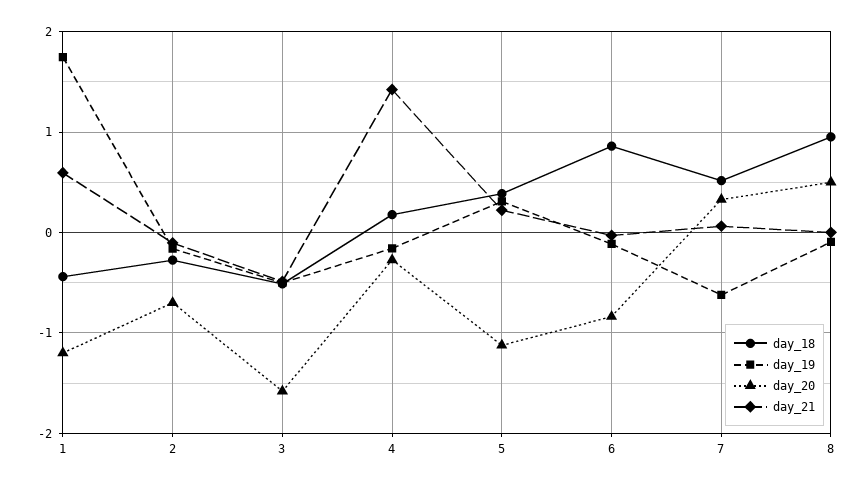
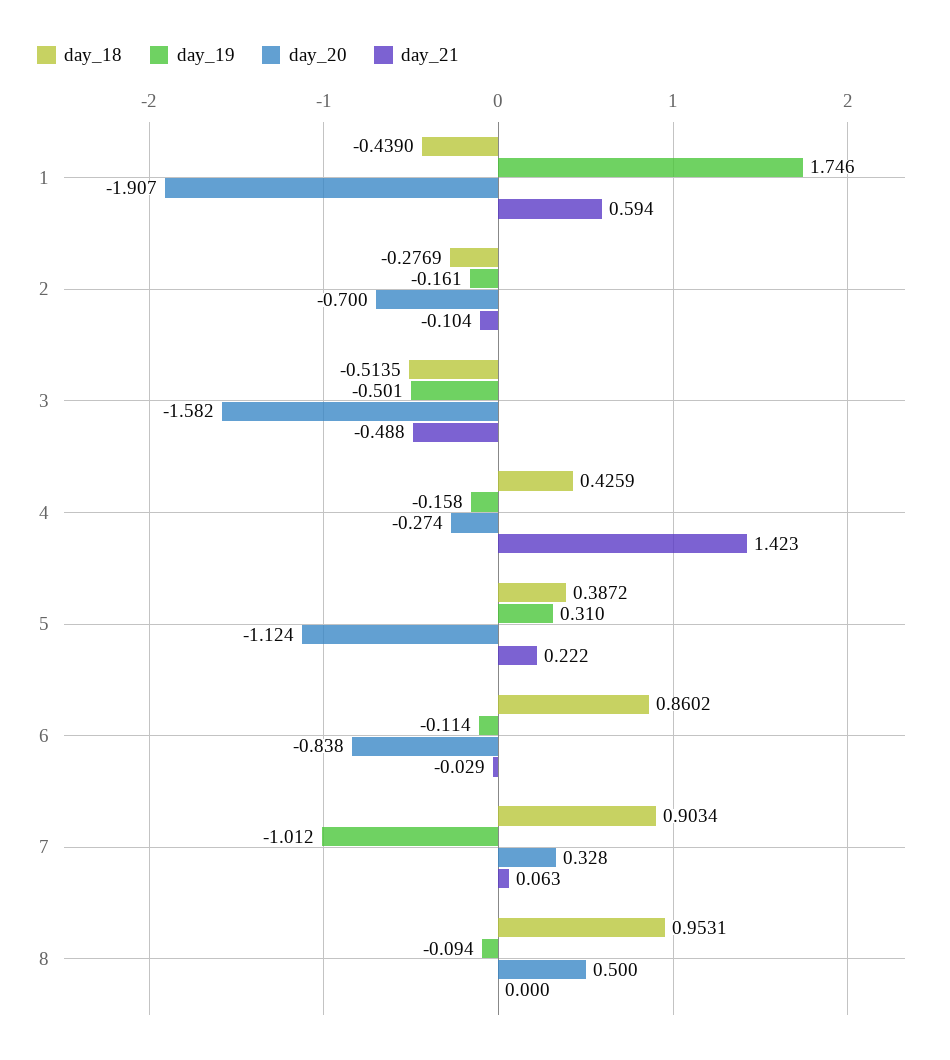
day_20, 1: -1.2 -> -1.907
day_18, 4: 0.2 -> 0.4259
day_18, 7: 0.5 -> 0.9034
day_19, 7: -0.6 -> -1.012

